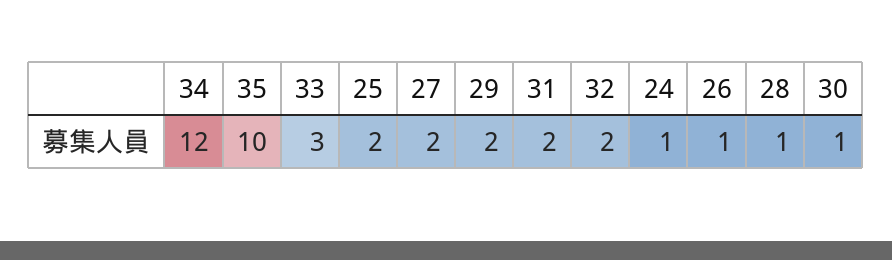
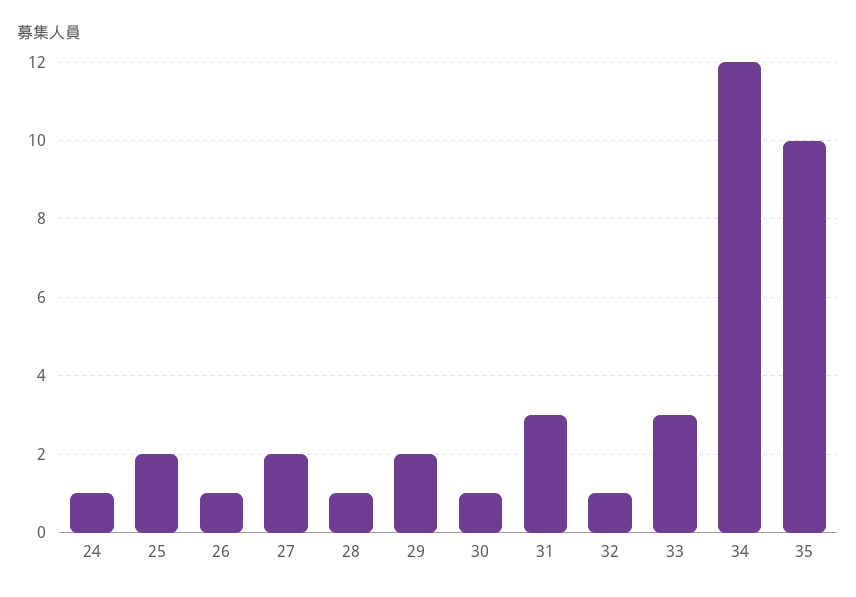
31: 2 -> 3
32: 2 -> 1

